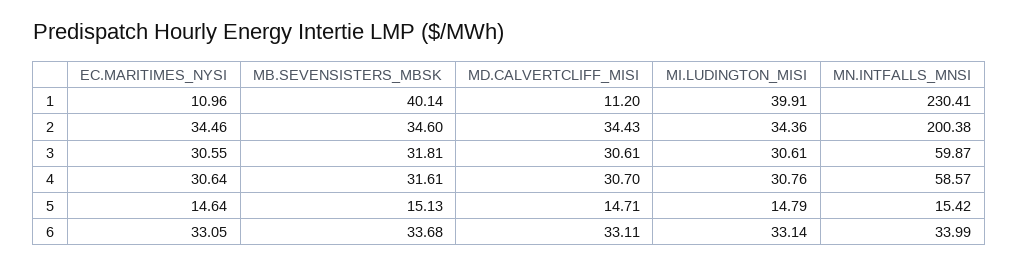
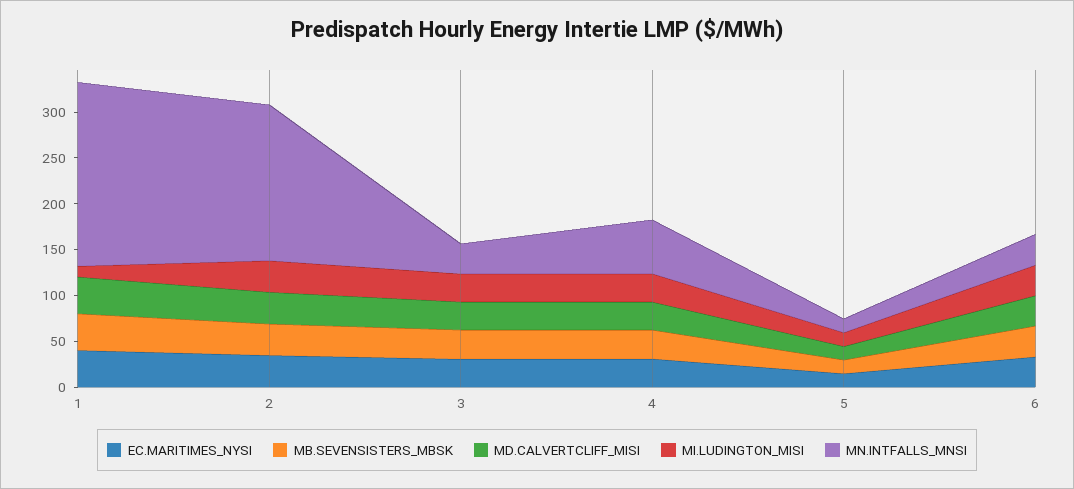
EC.MARITIMES_NYSI, 1: 10.96 -> 40
MD.CALVERTCLIFF_MISI, 1: 11.2 -> 40
MI.LUDINGTON_MISI, 1: 39.91 -> 10
MN.INTFALLS_MNSI, 1: 230.41 -> 200
MN.INTFALLS_MNSI, 2: 200.38 -> 170
MN.INTFALLS_MNSI, 3: 59.87 -> 30

